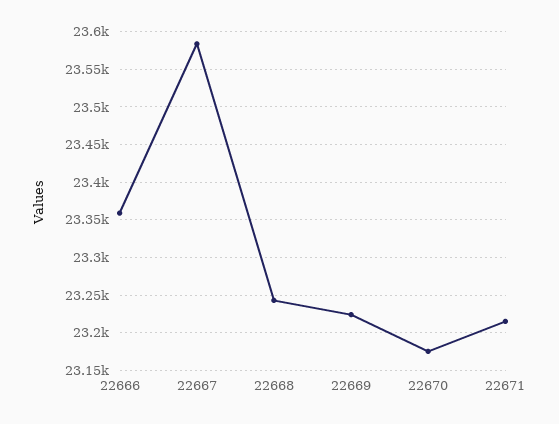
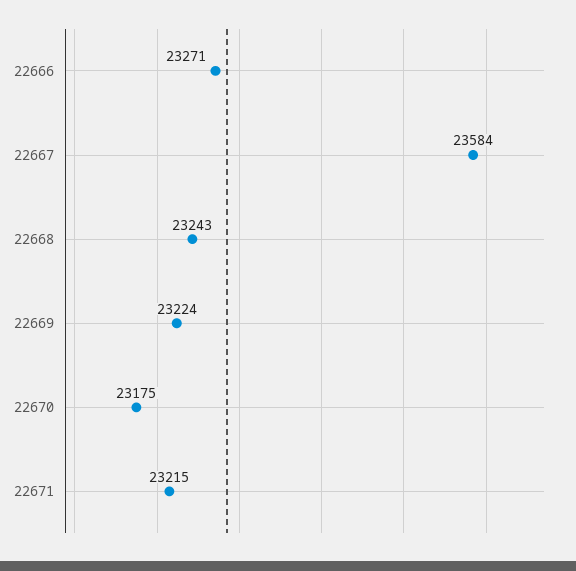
22666: 23360 -> 23271

